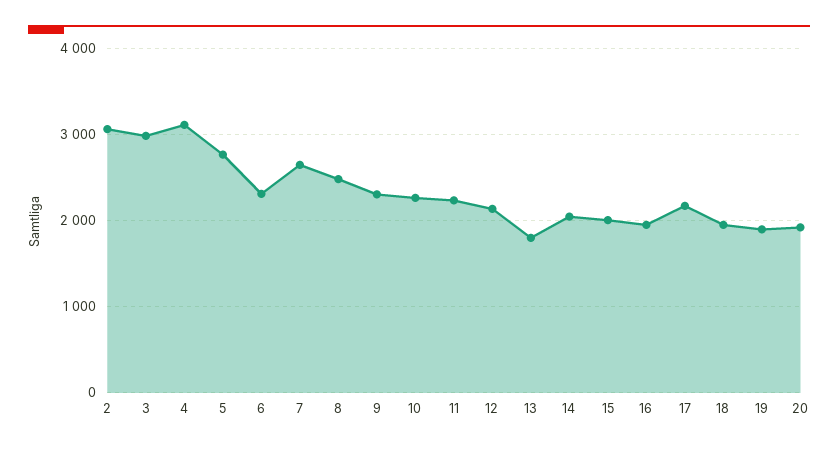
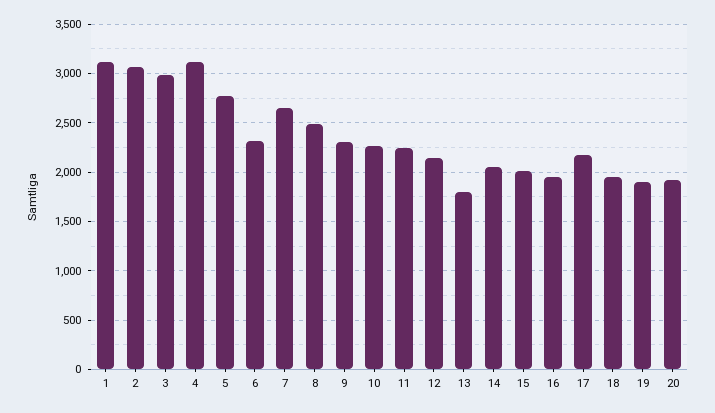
1: none -> 3100

